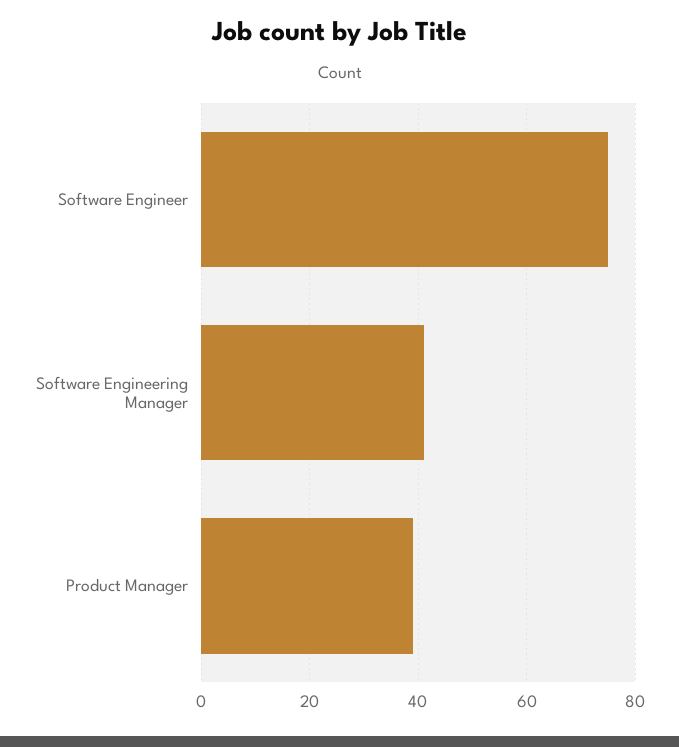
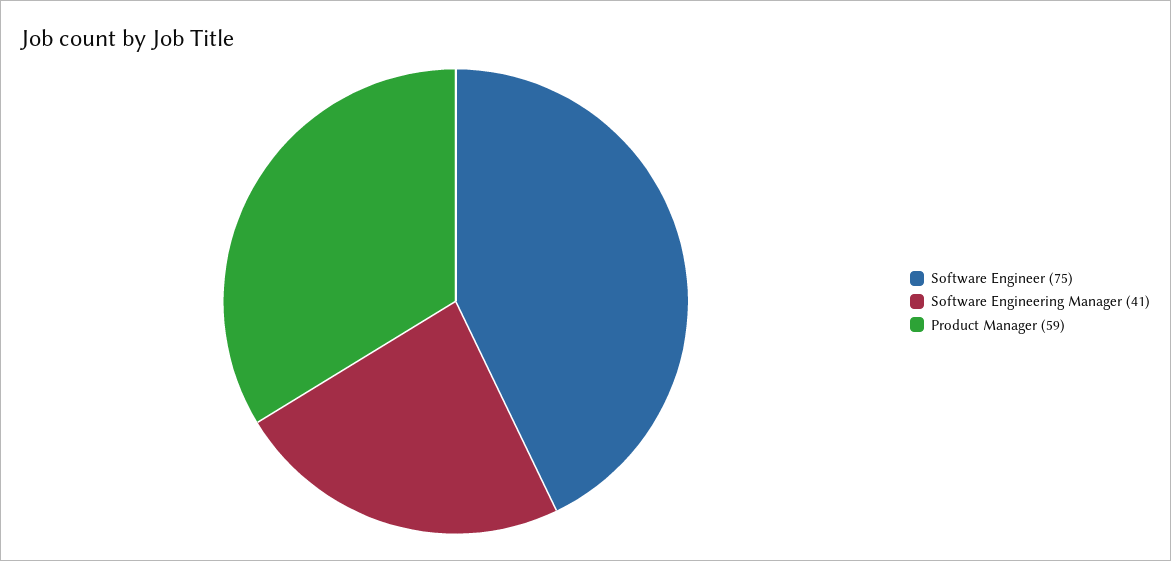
Product Manager: 40 -> 59

